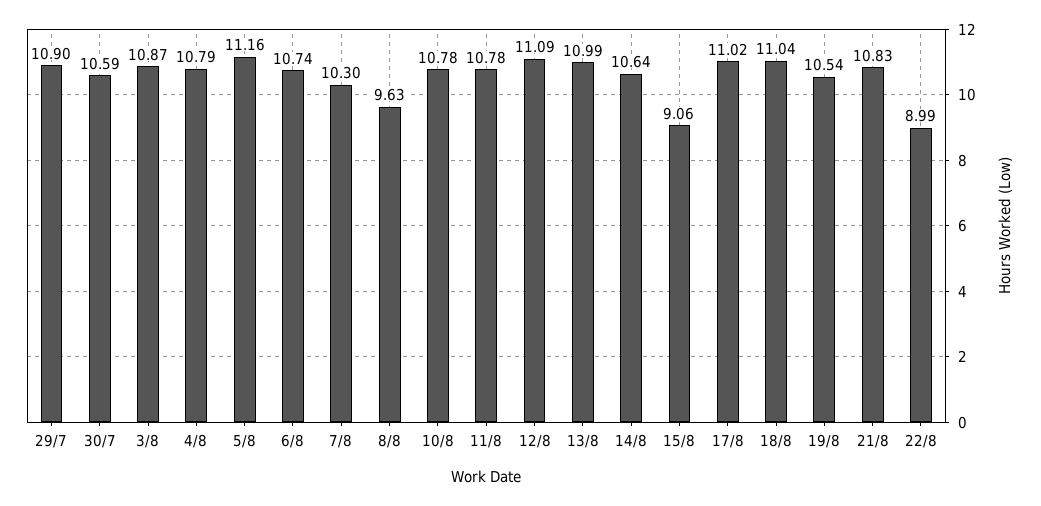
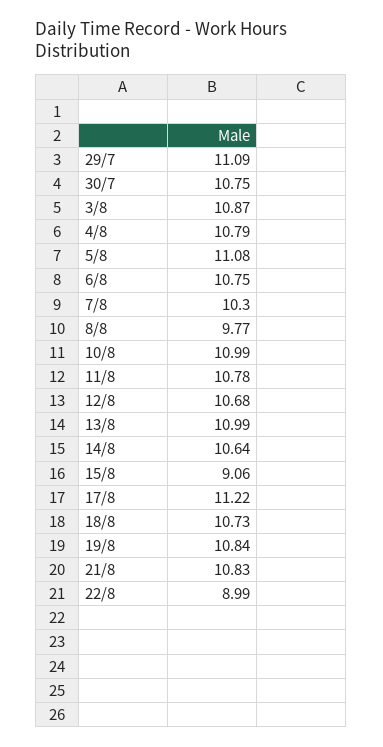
29/7: 10.9 -> 11.09
30/7: 10.59 -> 10.75
5/8: 11.16 -> 11.08
6/8: 10.74 -> 10.75
8/8: 9.63 -> 9.77
10/8: 10.78 -> 10.99
12/8: 11.09 -> 10.68
17/8: 11.02 -> 11.22
18/8: 11.04 -> 10.73
19/8: 10.54 -> 10.84

